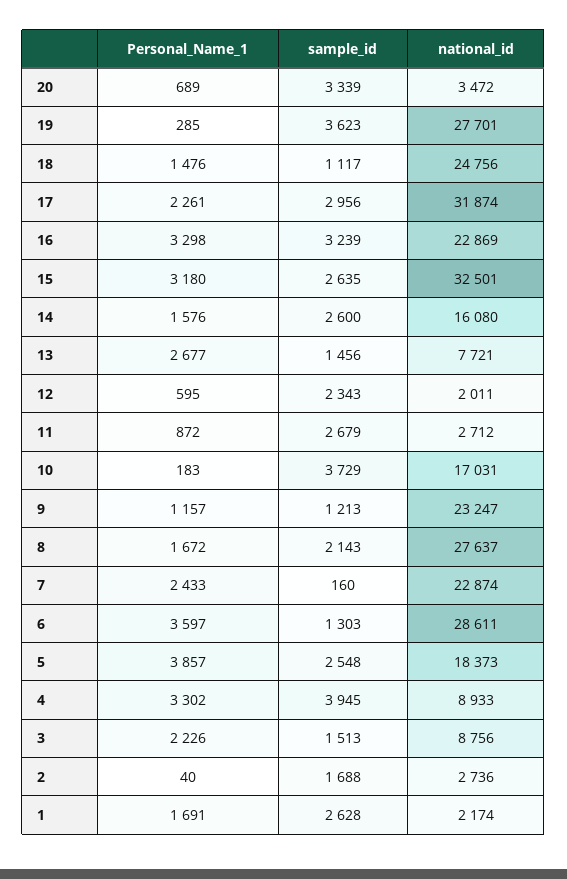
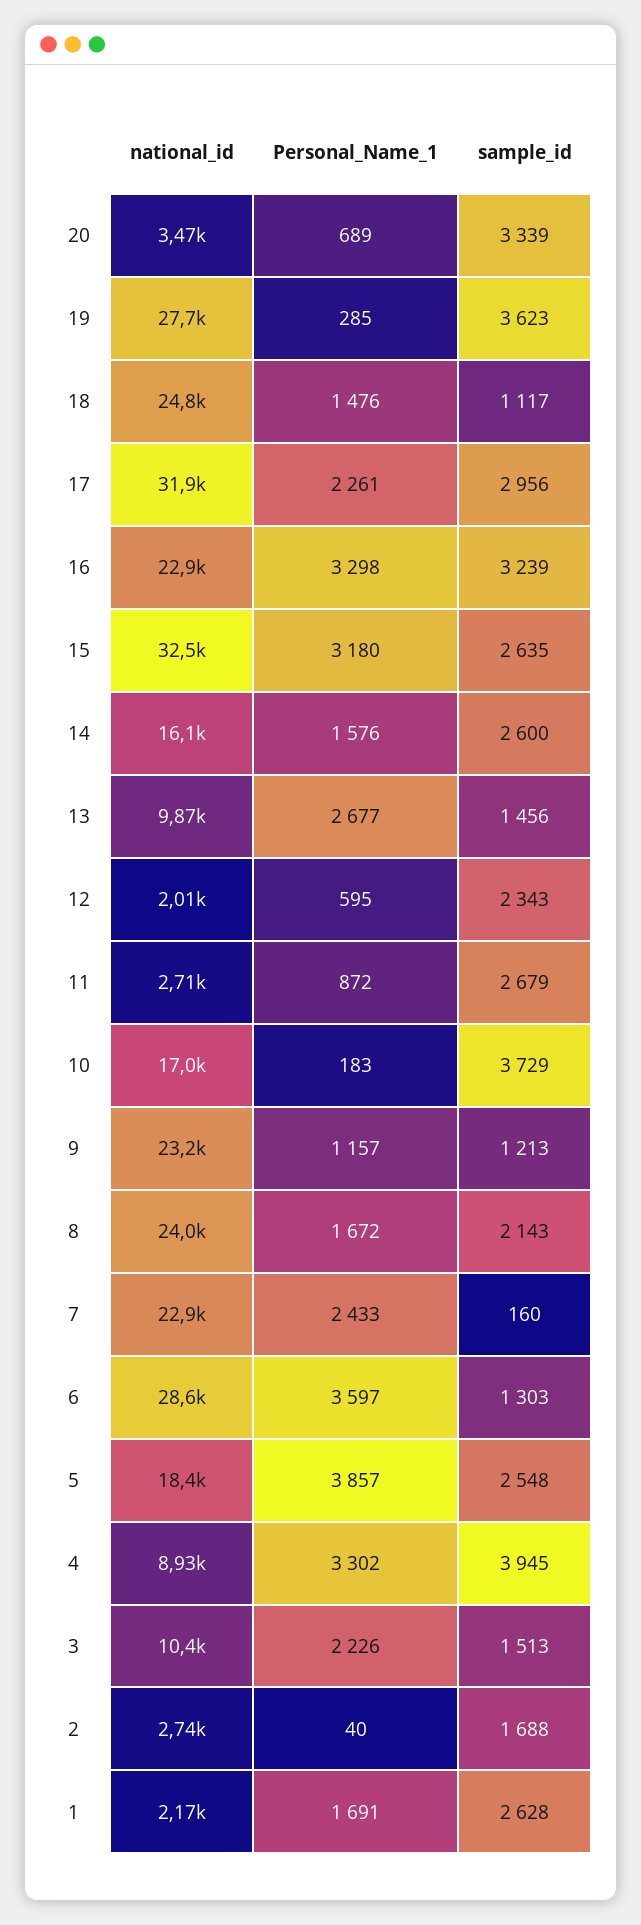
national_id, 13: 7721 -> 9870
national_id, 8: 27637 -> 24000
national_id, 3: 8756 -> 10400

